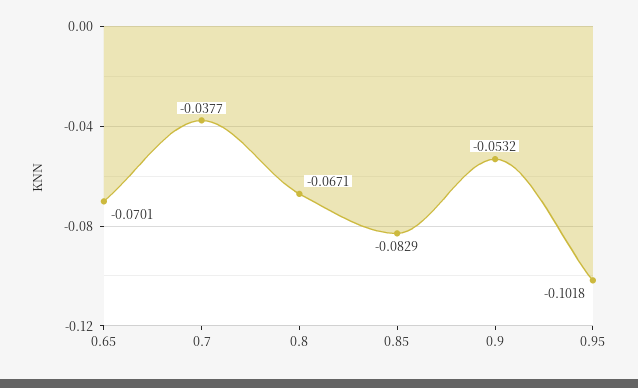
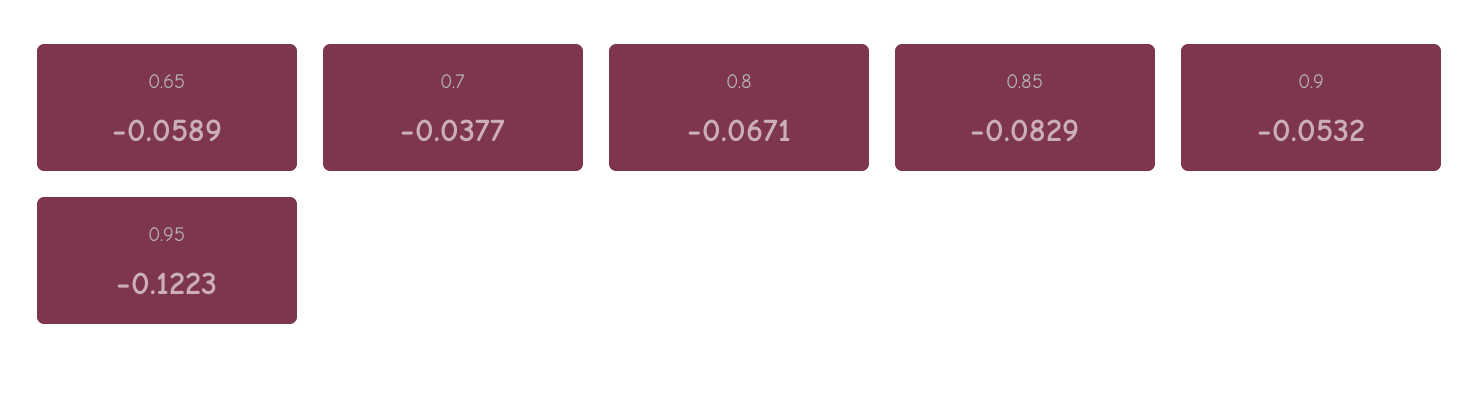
0.65: -0.0701 -> -0.0589
0.95: -0.1018 -> -0.1223

